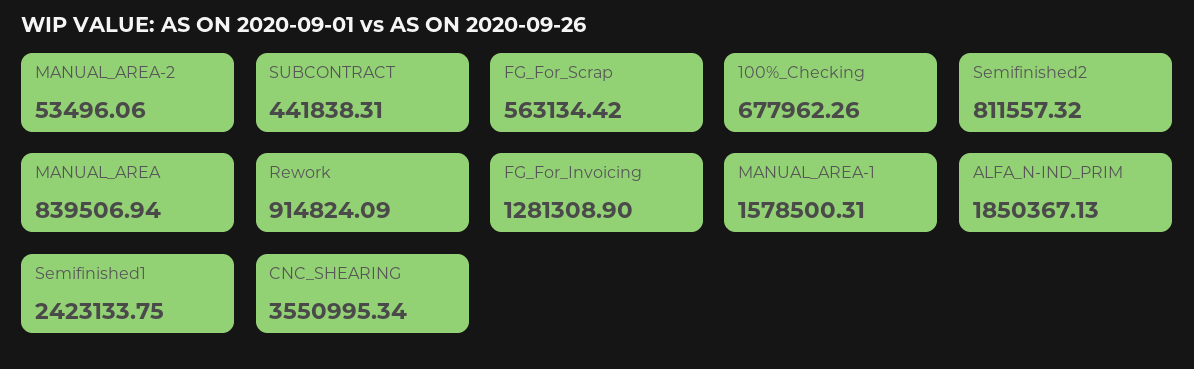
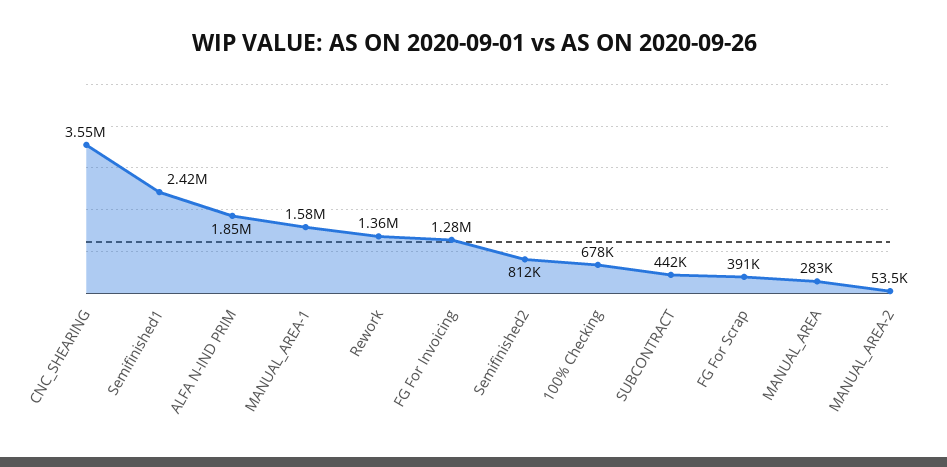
FG_For_Scrap: 563134.42 -> 391000
MANUAL_AREA: 839506.94 -> 283000
Rework: 914824.09 -> 1360000

